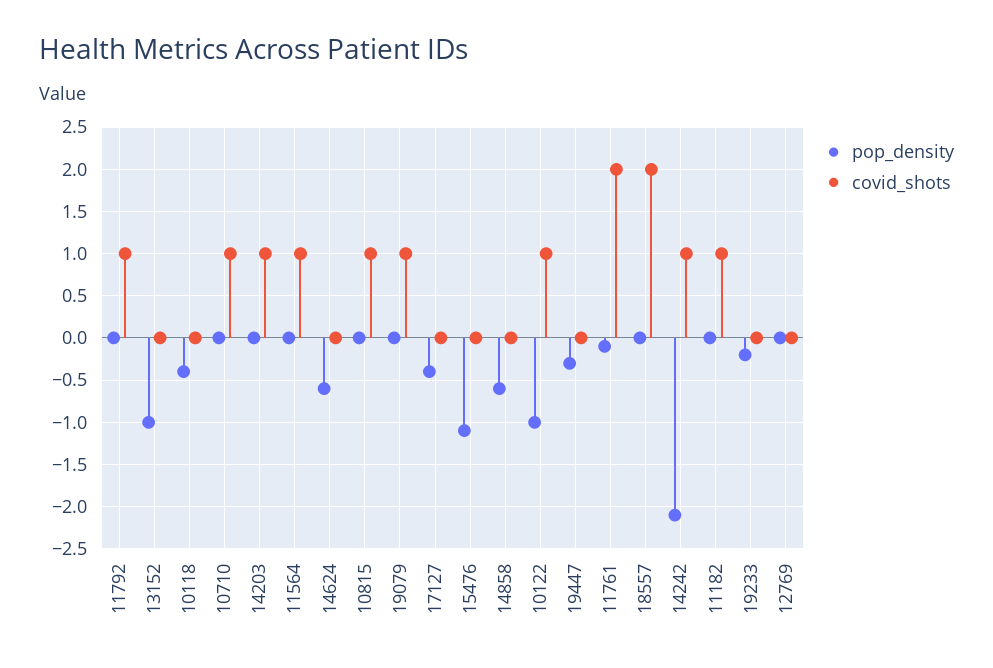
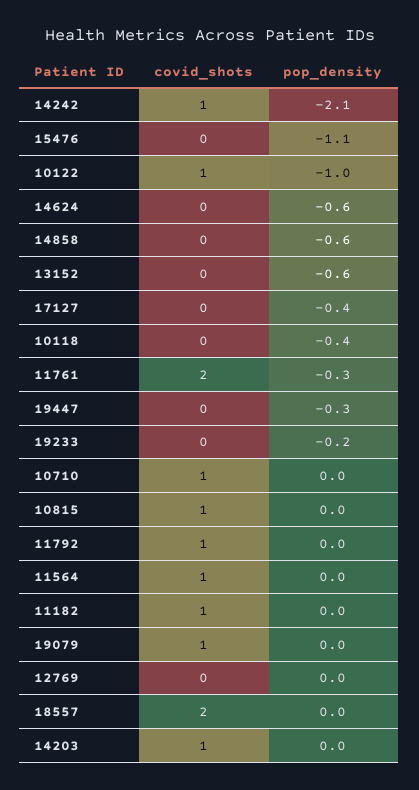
pop_density, 13152: -1 -> -0.6
pop_density, 11761: -0.1 -> -0.3

